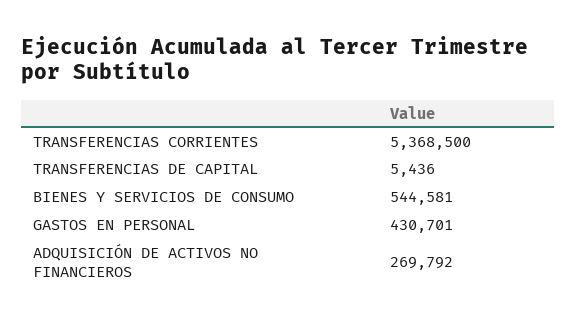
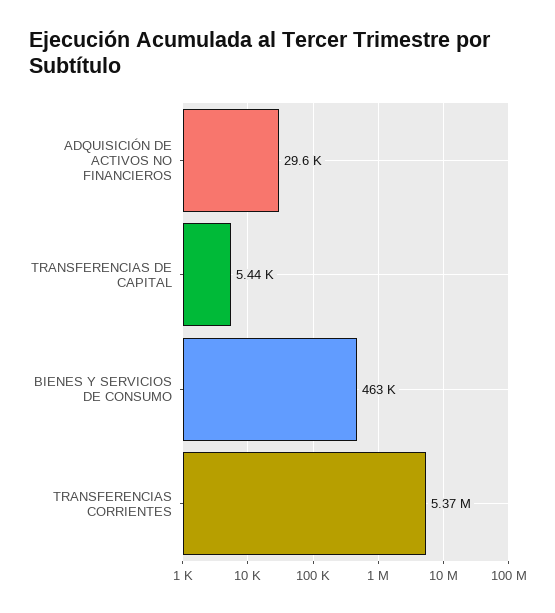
BIENES Y SERVICIOS DE CONSUMO: 544581 -> 463000
GASTOS EN PERSONAL: 430701 -> none
ADQUISICIÓN DE ACTIVOS NO FINANCIEROS: 269792 -> 29600

